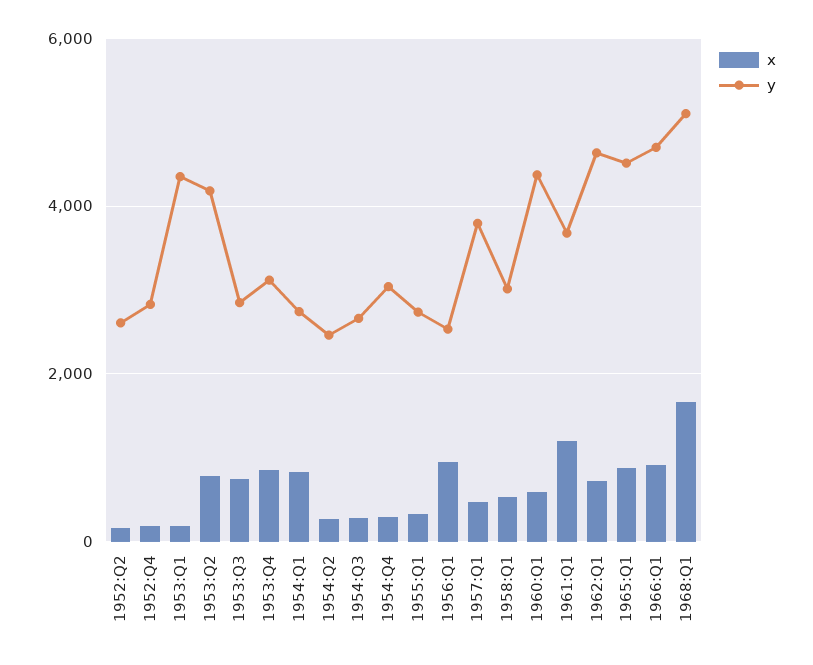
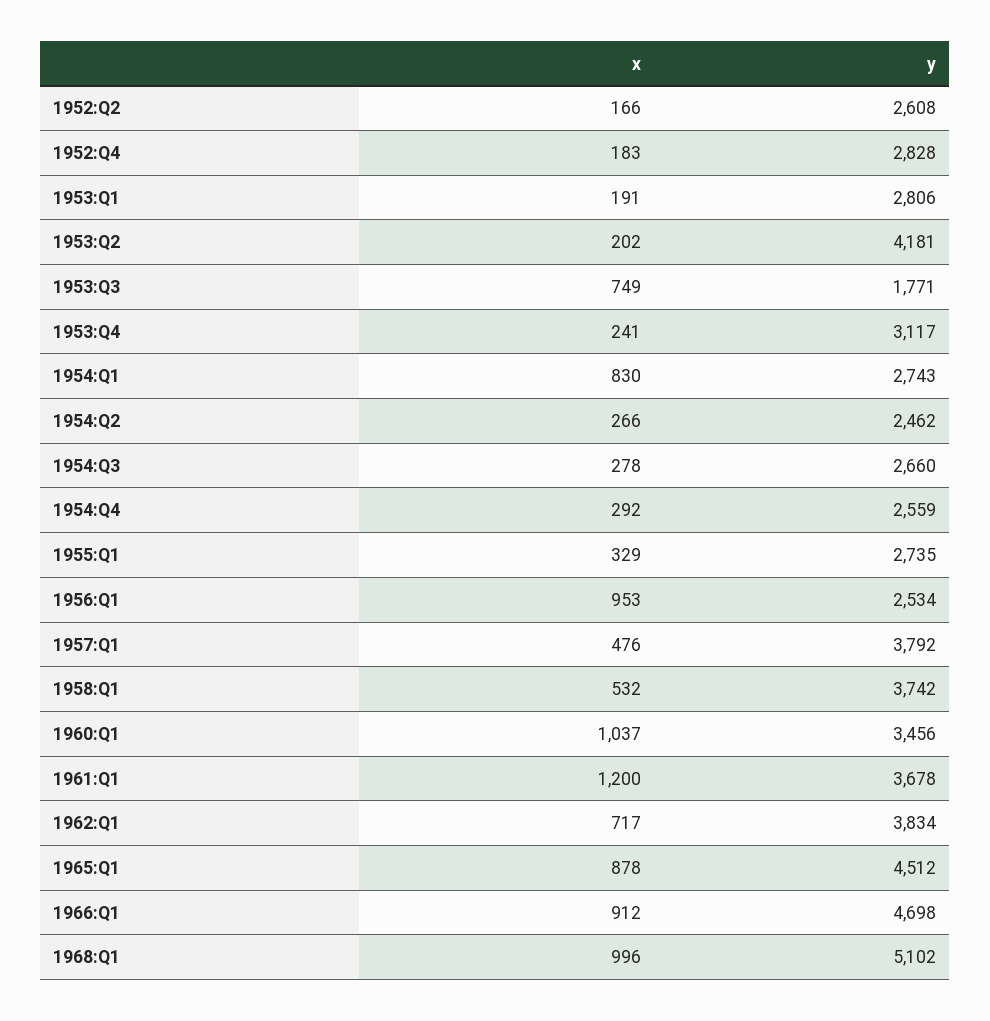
y, 1953:Q1: 4400 -> 2806
x, 1953:Q2: 800 -> 202
y, 1953:Q3: 2800 -> 1771
x, 1953:Q4: 800 -> 241
y, 1954:Q4: 3000 -> 2559
y, 1958:Q1: 3000 -> 3742
x, 1960:Q1: 600 -> 1037
y, 1960:Q1: 4400 -> 3456
y, 1962:Q1: 4600 -> 3834
x, 1968:Q1: 1600 -> 996

